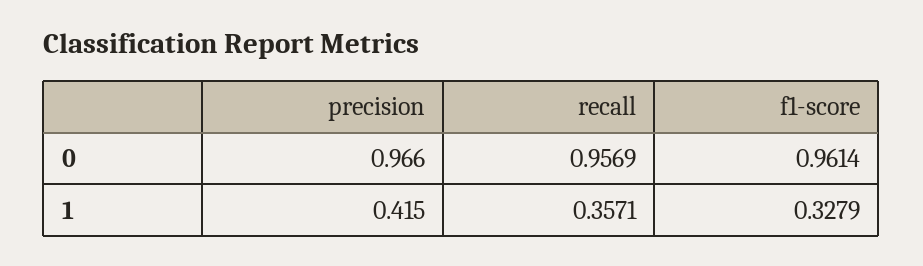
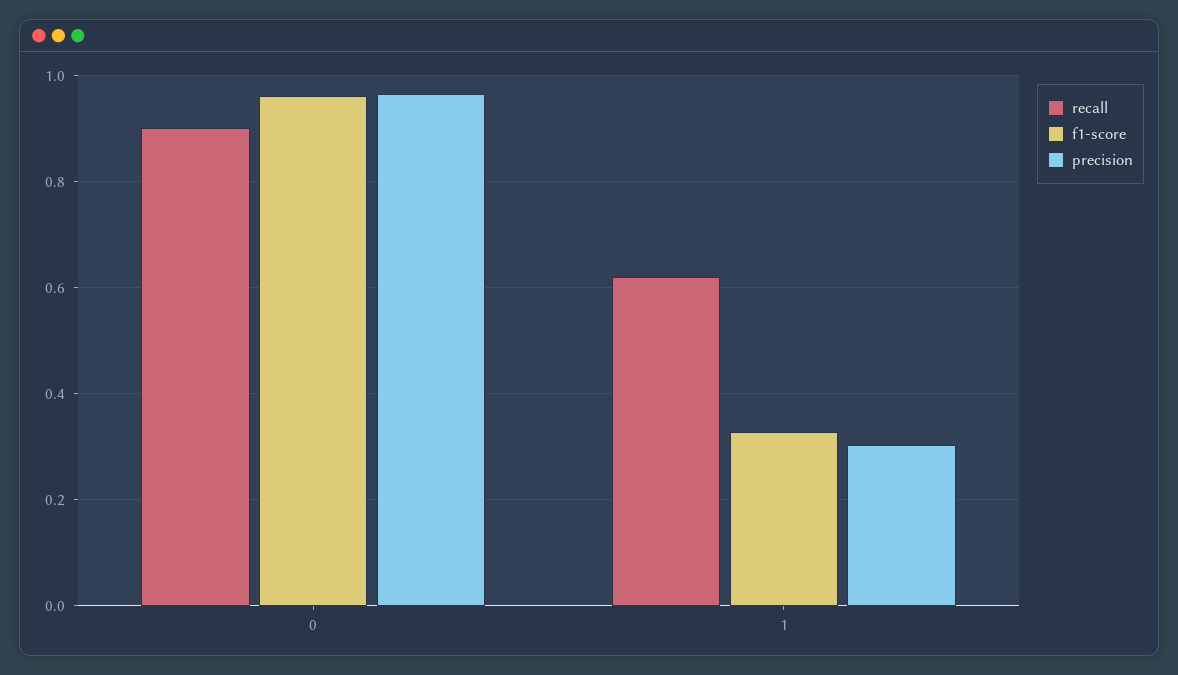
recall, 0: 0.9569 -> 0.9
precision, 1: 0.415 -> 0.3
recall, 1: 0.3571 -> 0.62

